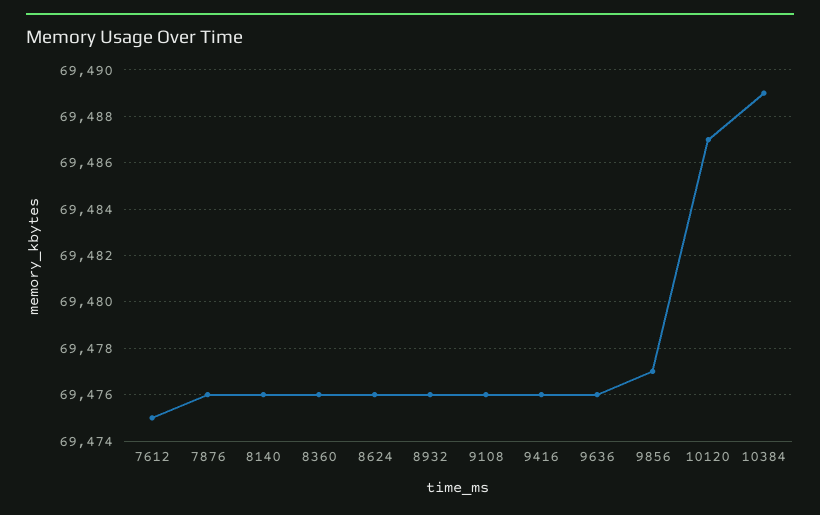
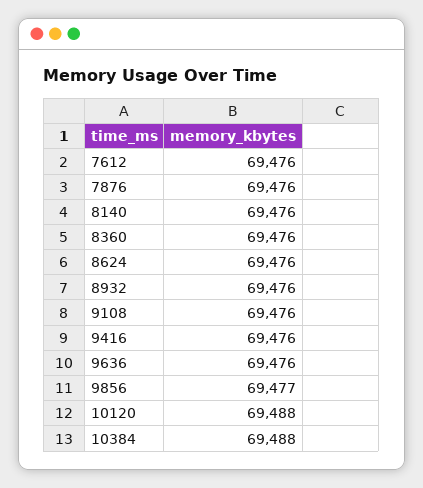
7612: 69475 -> 69476
10120: 69487 -> 69488
10384: 69489 -> 69488

